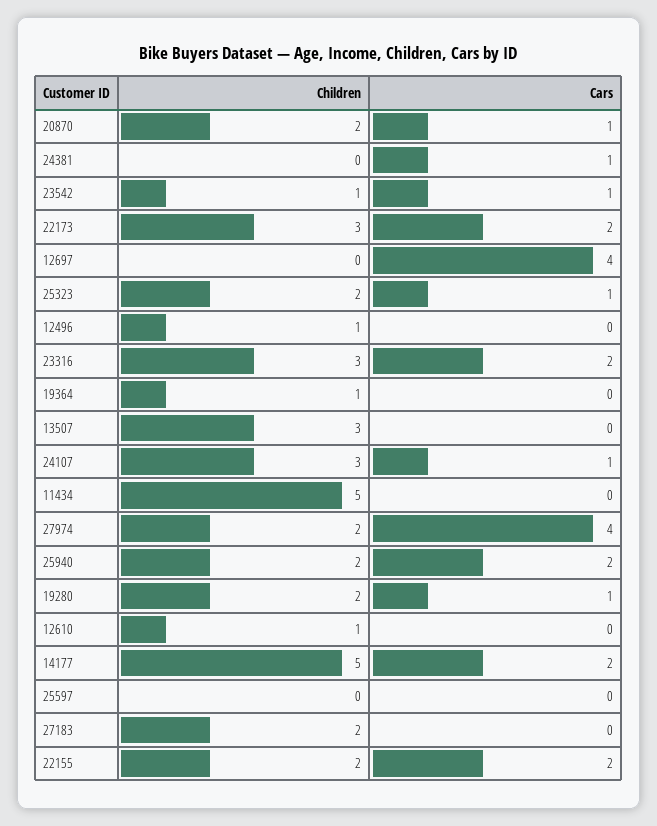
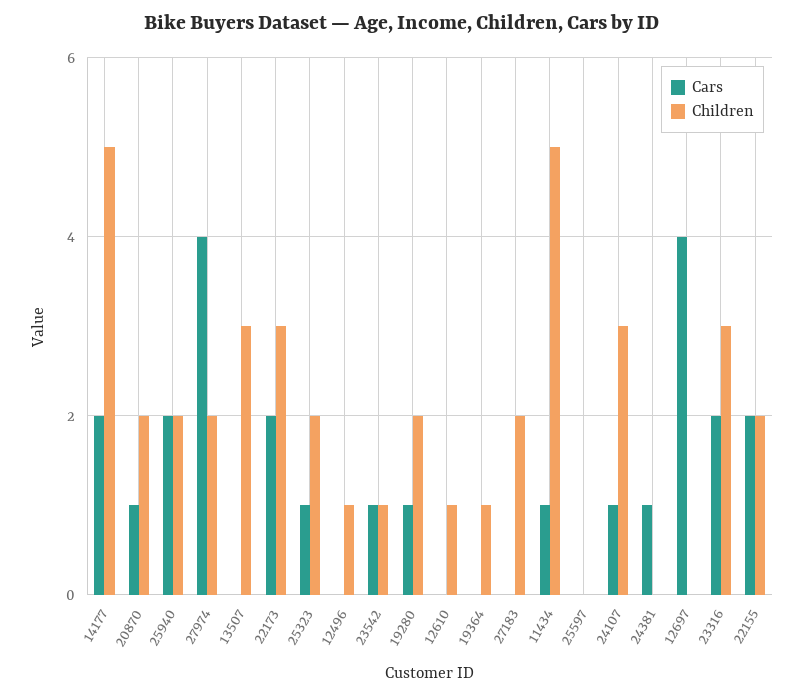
Cars, 11434: 0 -> 1

